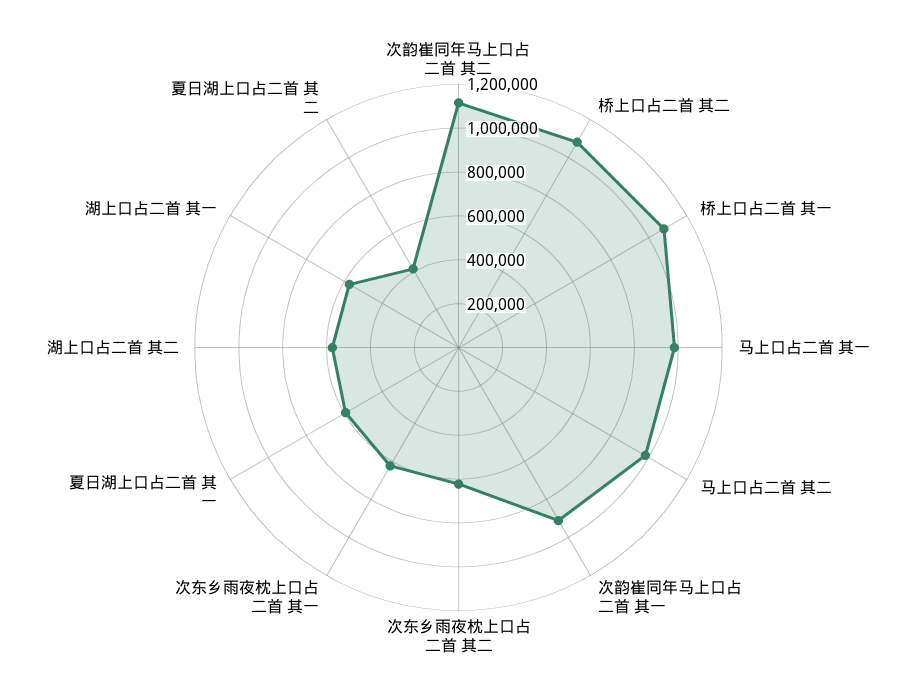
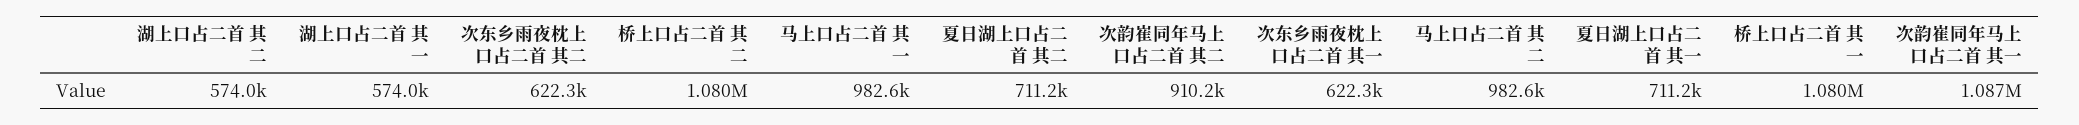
次韵崔同年马上口占二首 其二: 1100000 -> 910200
次韵崔同年马上口占二首 其一: 900000 -> 1087000
夏日湖上口占二首 其一: 600000 -> 711200
夏日湖上口占二首 其二: 400000 -> 711200

